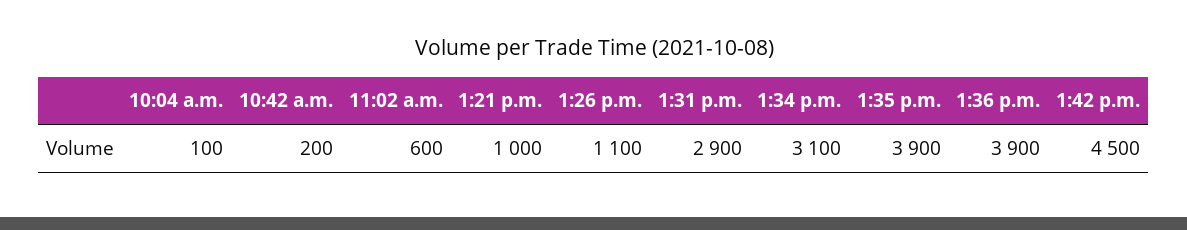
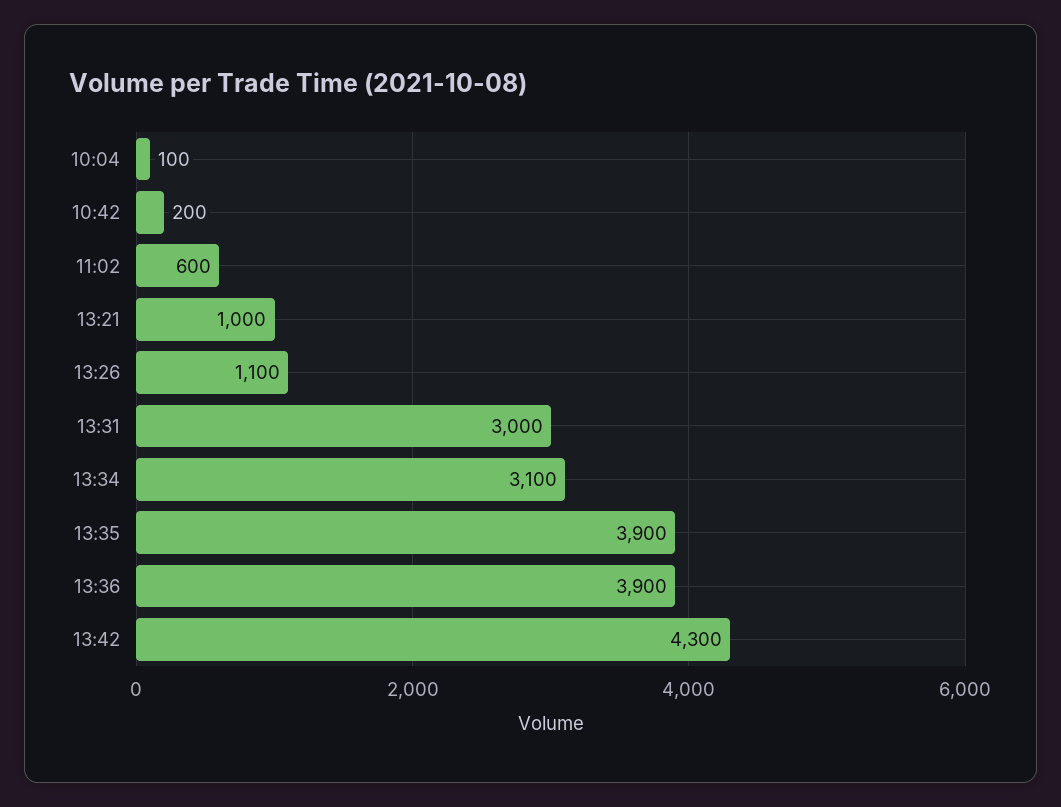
1:31 p.m.: 2900 -> 3000
1:42 p.m.: 4500 -> 4300

